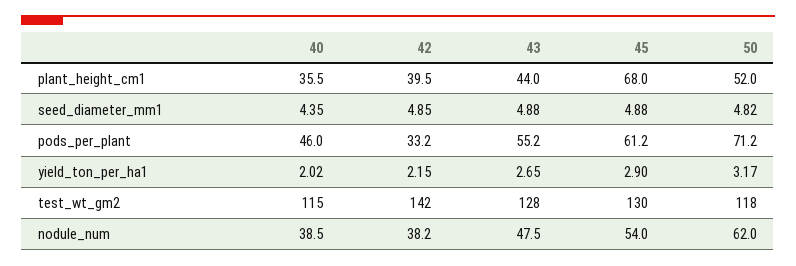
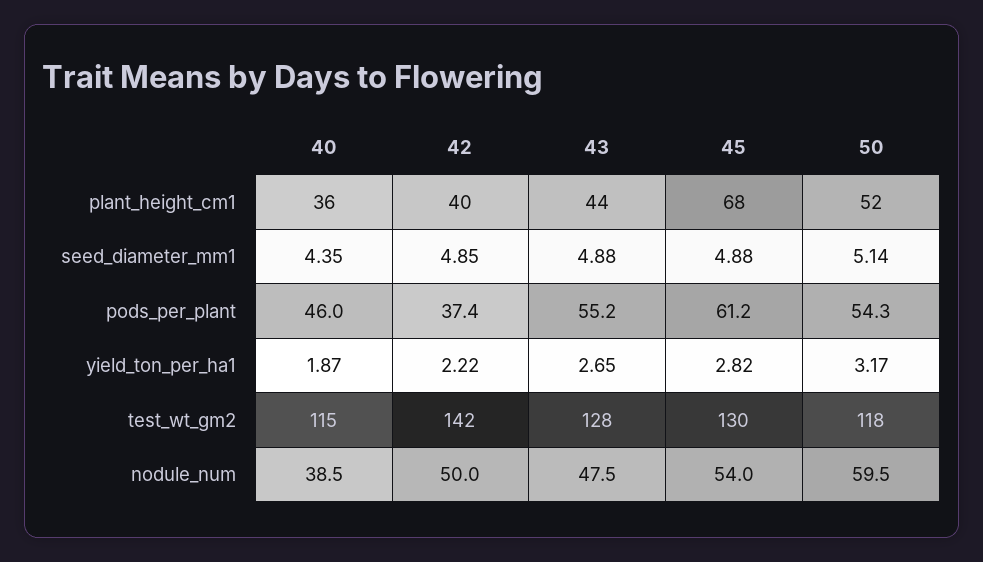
50, seed_diameter_mm1: 4.82 -> 5.14
42, pods_per_plant: 33.2 -> 37.4
50, pods_per_plant: 71.2 -> 54.3
40, yield_ton_per_ha1: 2.02 -> 1.87
42, yield_ton_per_ha1: 2.15 -> 2.22
45, yield_ton_per_ha1: 2.9 -> 2.82
42, nodule_num: 38.2 -> 50
50, nodule_num: 62 -> 59.5

